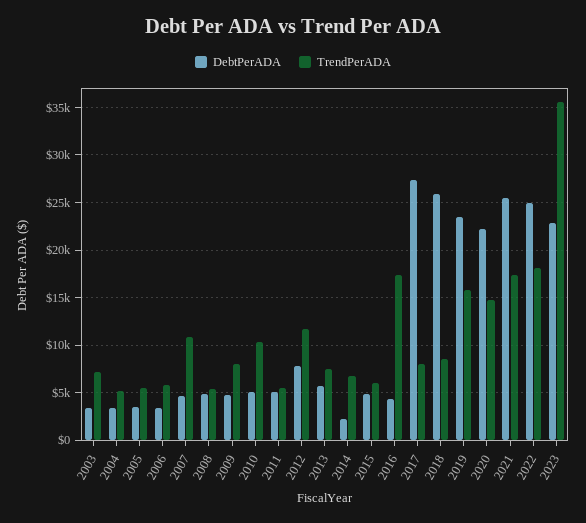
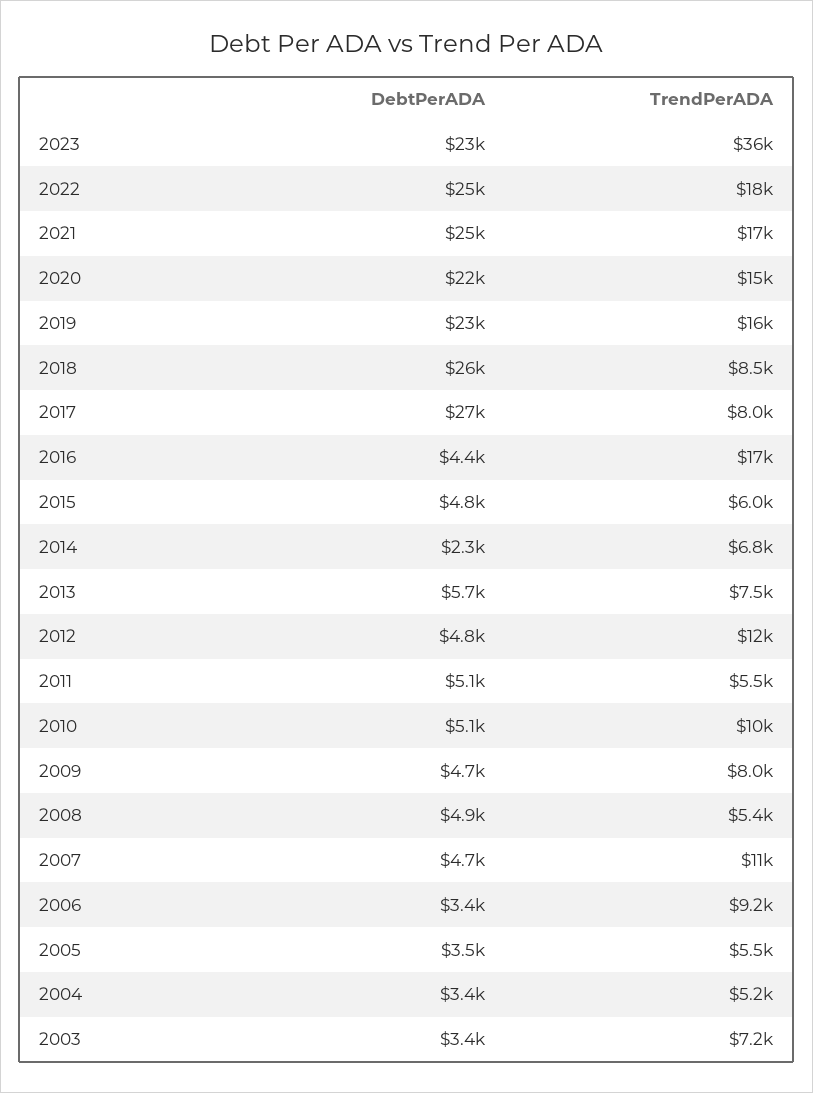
TrendPerADA, 2006: 6000 -> 9200
DebtPerADA, 2012: 8000 -> 4800

